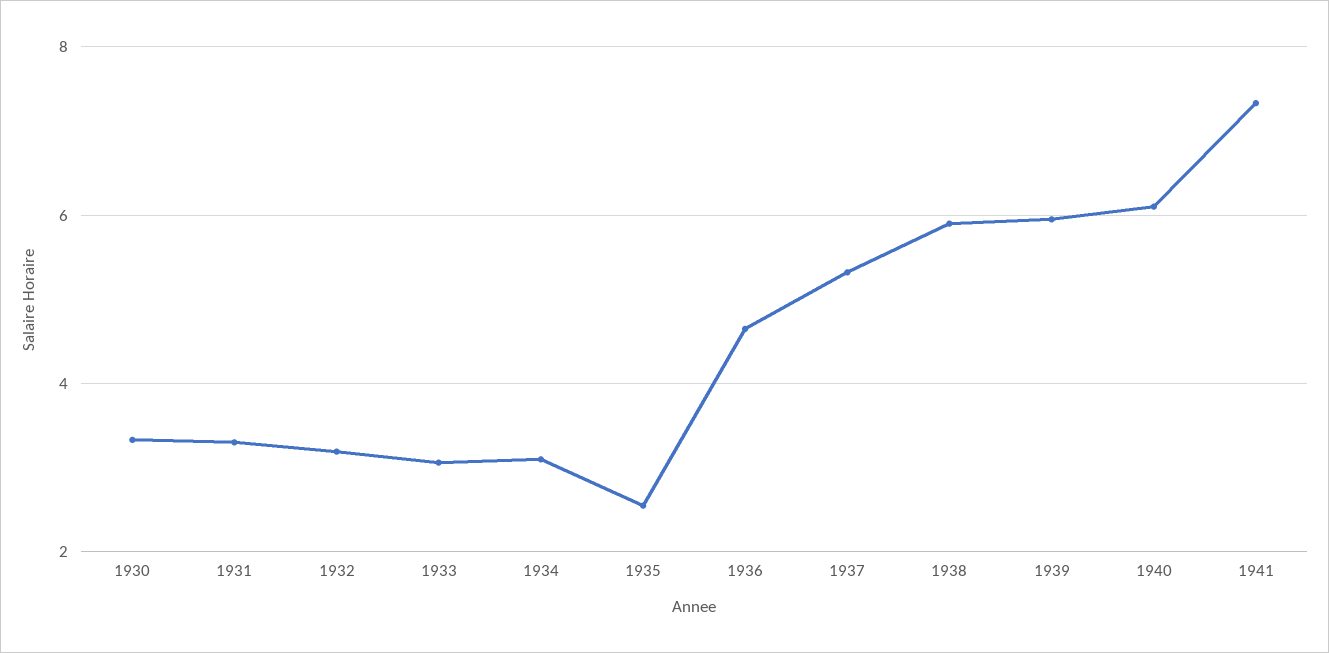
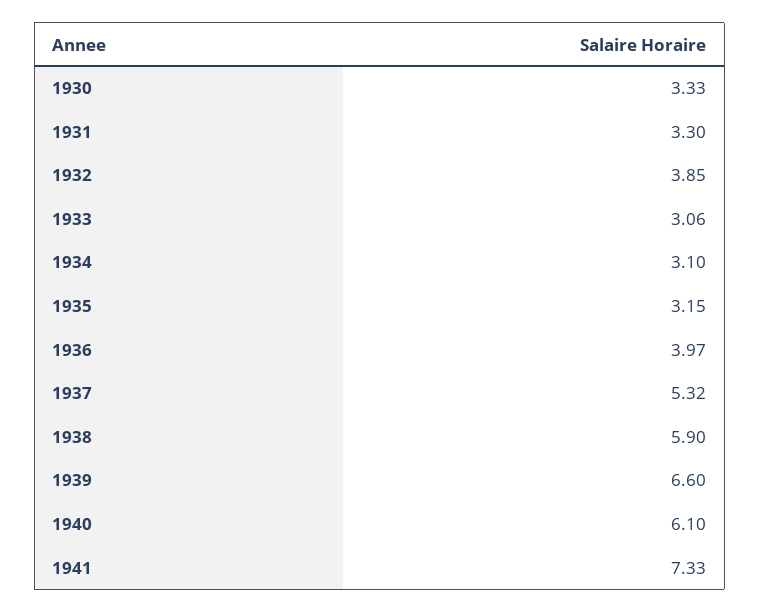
1932: 3.2 -> 3.85
1935: 2.6 -> 3.15
1936: 4.6 -> 3.97
1939: 6 -> 6.6

